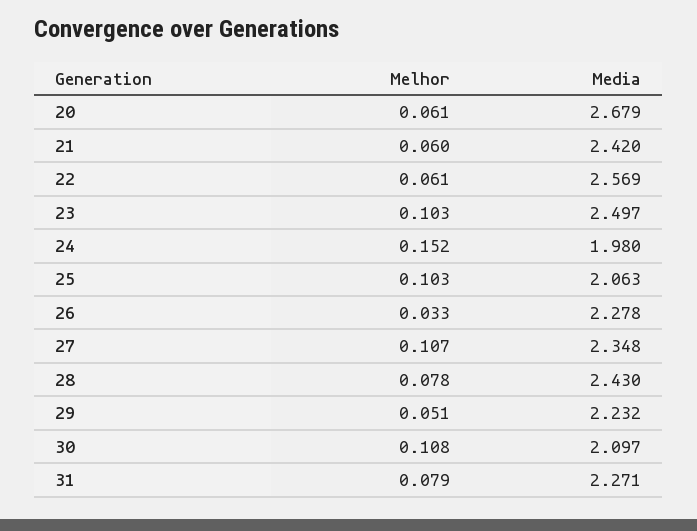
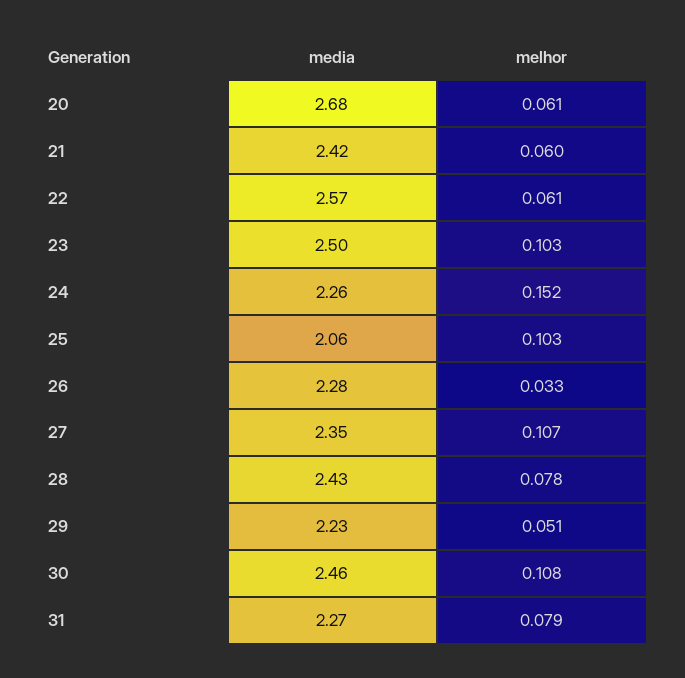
Media, 24: 1.98 -> 2.26
Media, 30: 2.097 -> 2.46

